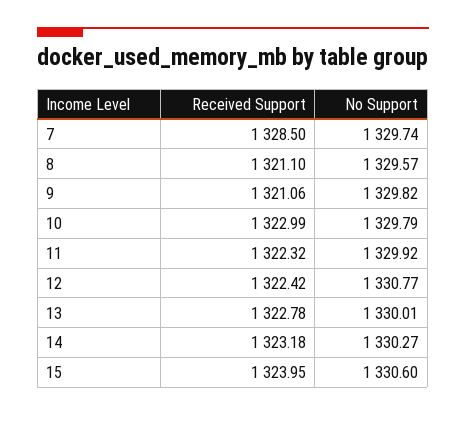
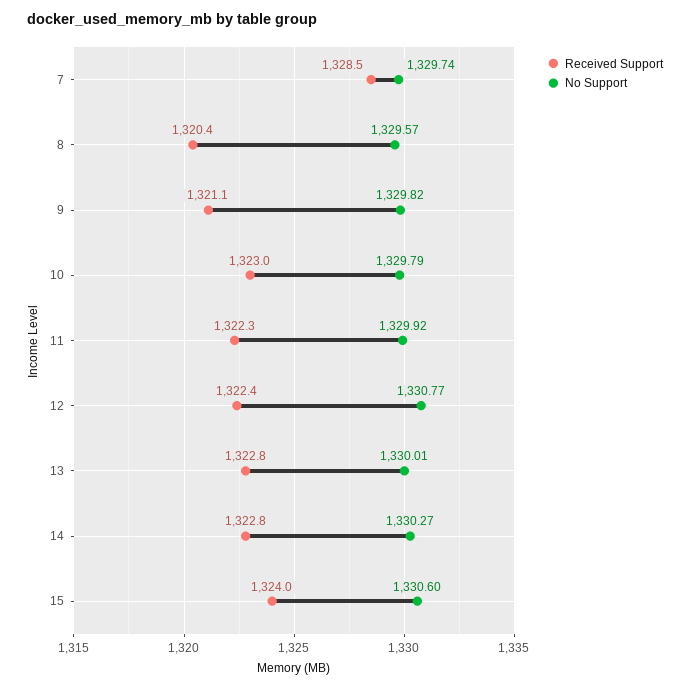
Received Support, 8: 1321.1 -> 1320.4
Received Support, 14: 1323.18 -> 1322.8

